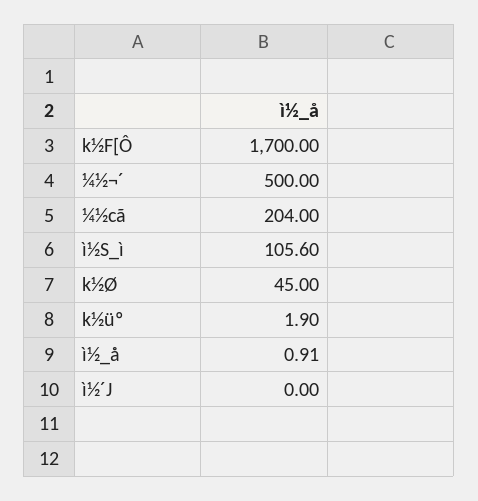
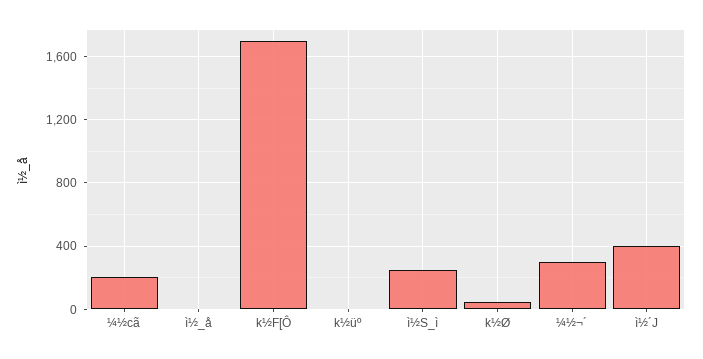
¼½¬´: 500 -> 300
ì½S_ì: 105.6 -> 250
ì½´J: 0 -> 400

